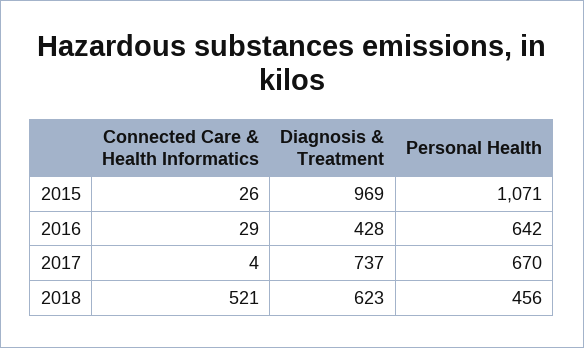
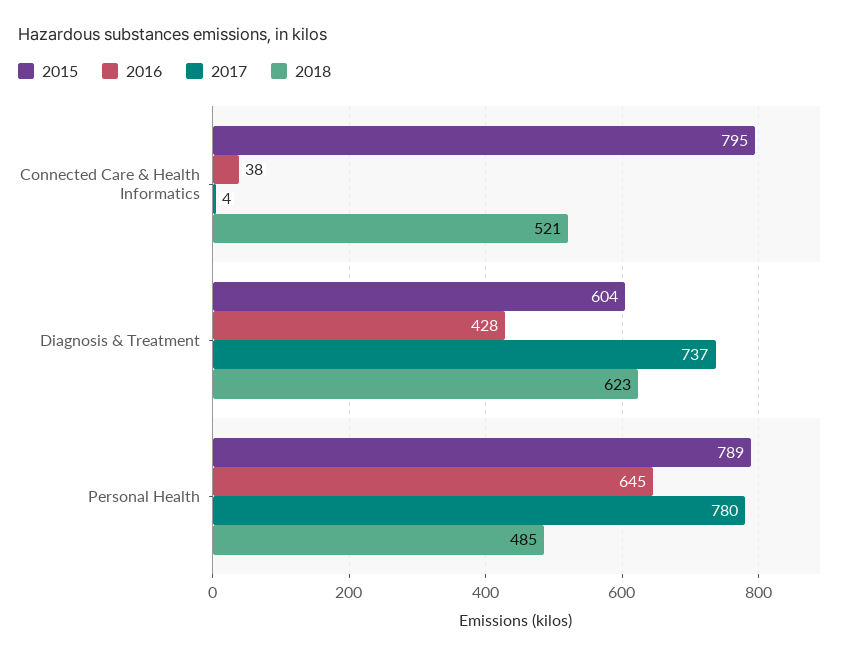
2015, Connected Care & Health Informatics: 26 -> 795
2015, Diagnosis & Treatment: 969 -> 604
2015, Personal Health: 1071 -> 789
2016, Connected Care & Health Informatics: 29 -> 38
2016, Personal Health: 642 -> 645
2017, Personal Health: 670 -> 780
2018, Personal Health: 456 -> 485

